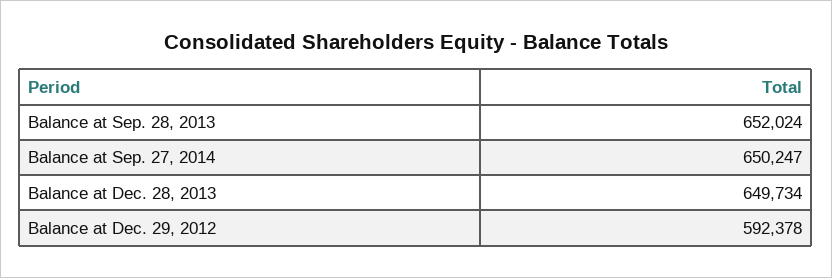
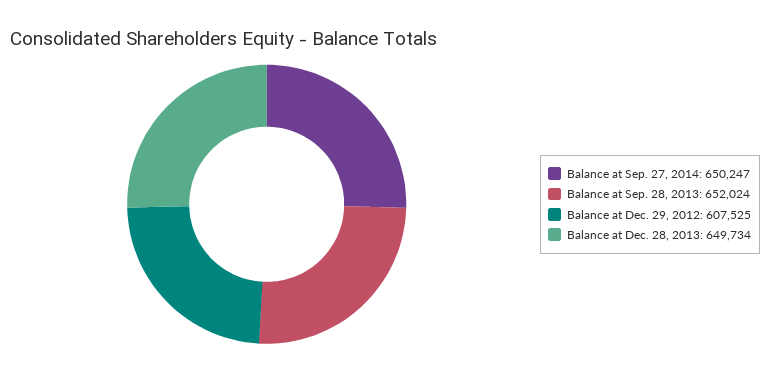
Balance at Dec. 29, 2012: 592378 -> 607525

